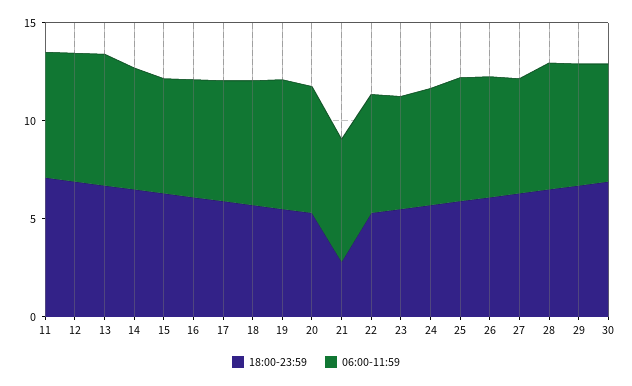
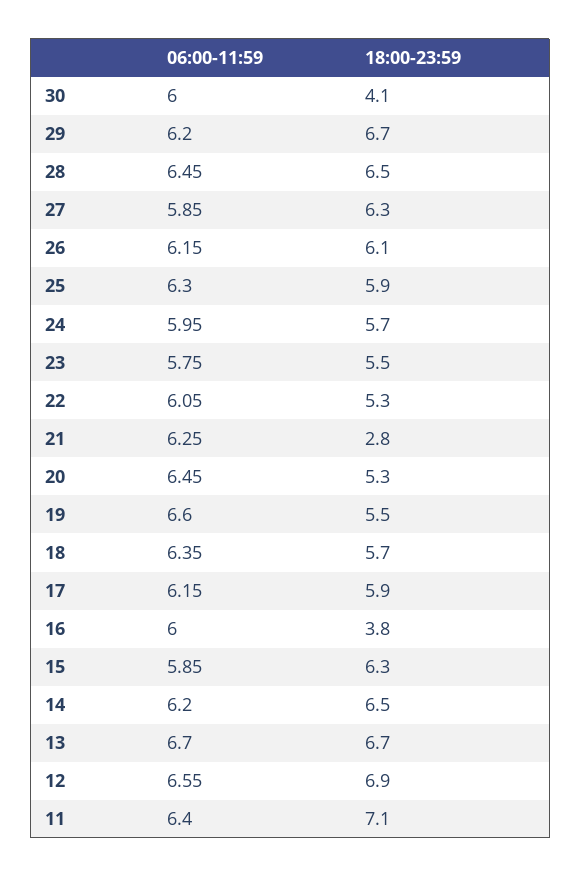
18:00-23:59, 16: 6 -> 3.8
18:00-23:59, 30: 7 -> 4.1

